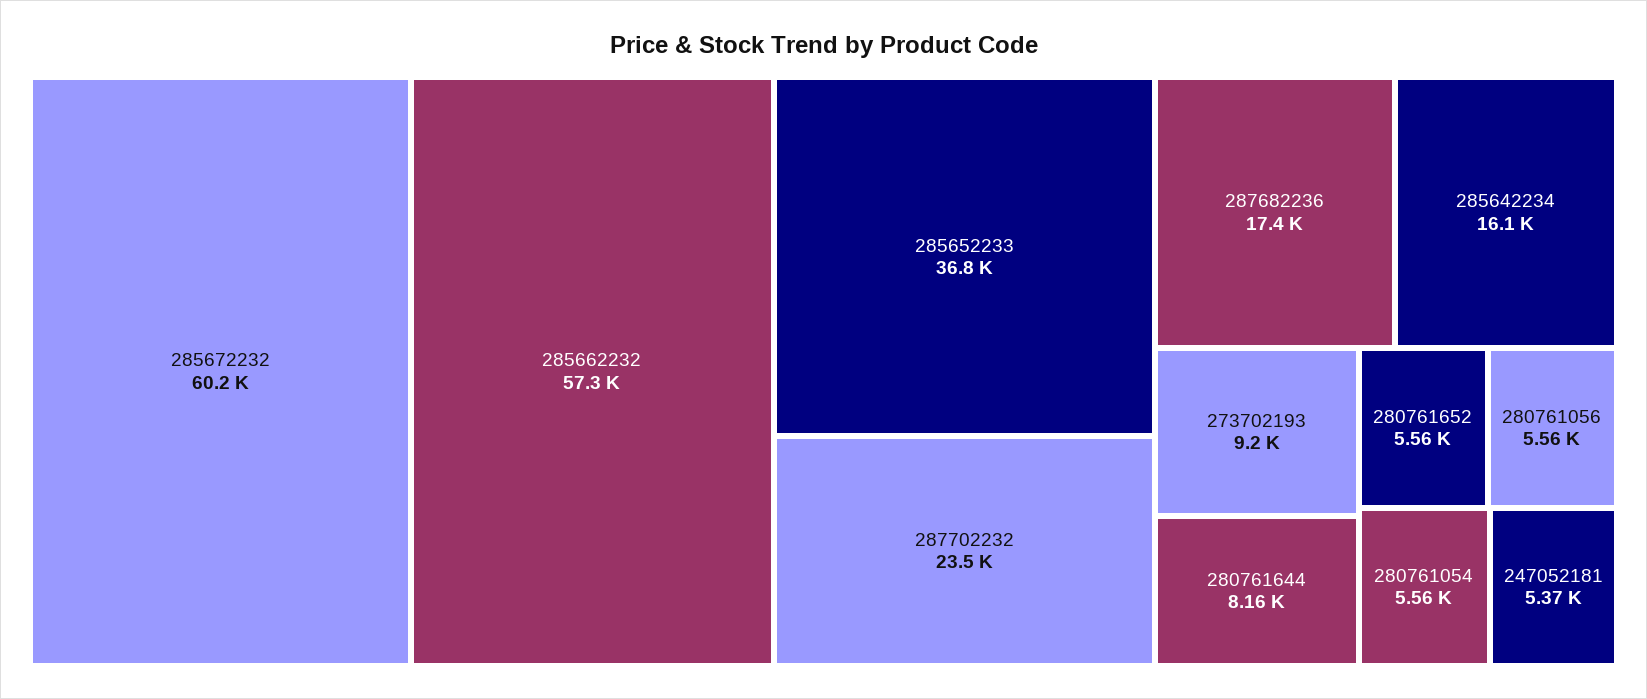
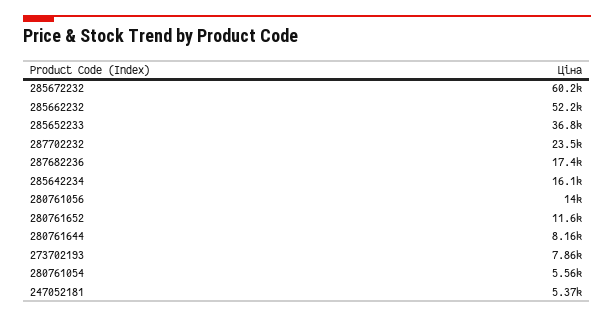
285662232: 57300 -> 52200
273702193: 9200 -> 7860
280761652: 5560 -> 11600
280761056: 5560 -> 14000

